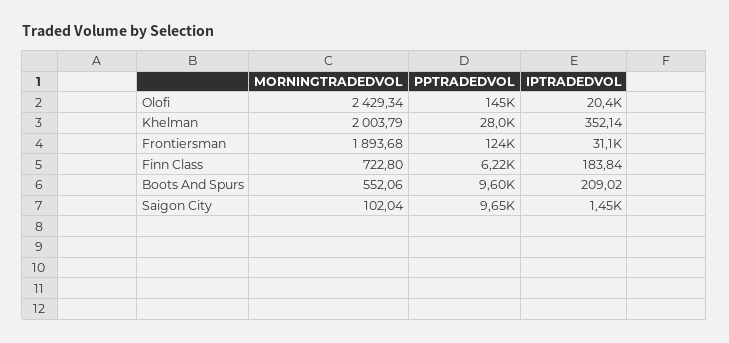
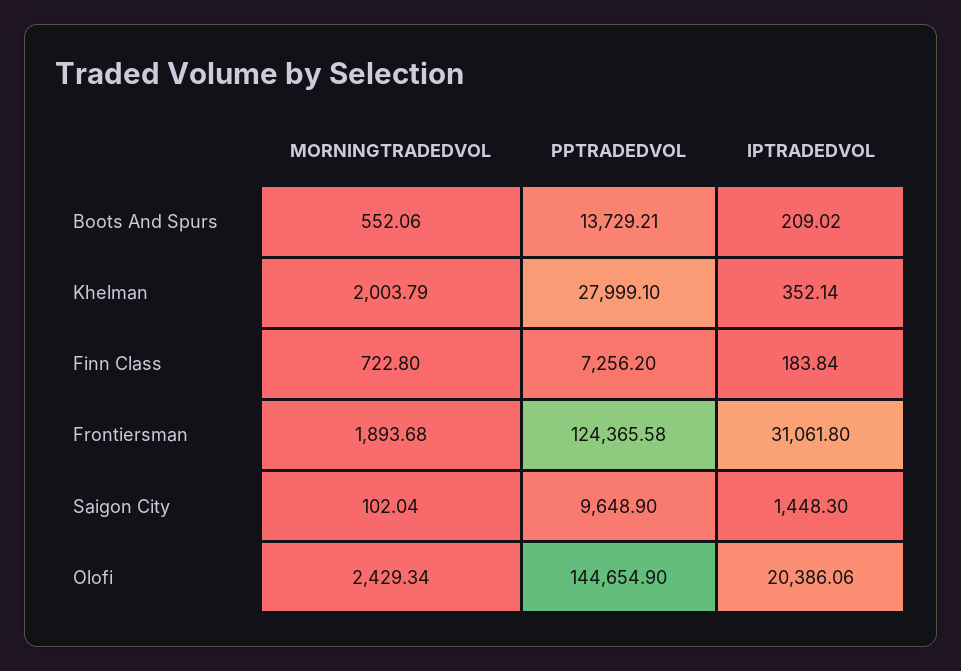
PPTRADEDVOL, Finn Class: 6220 -> 7256.2
PPTRADEDVOL, Boots And Spurs: 9600 -> 13729.21

